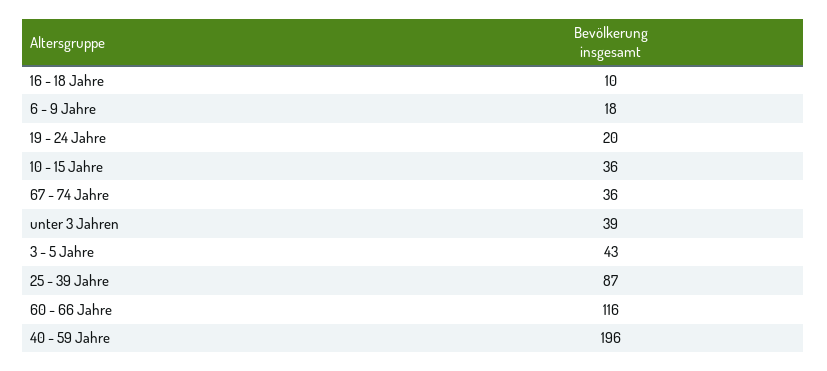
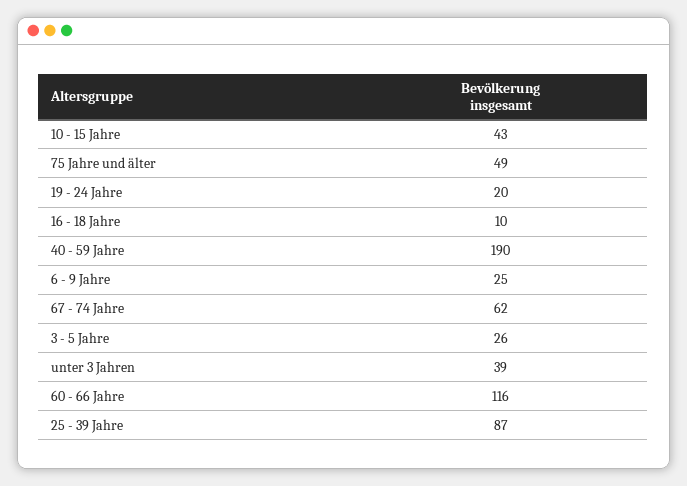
6 - 9 Jahre: 18 -> 25
10 - 15 Jahre: 36 -> 43
67 - 74 Jahre: 36 -> 62
3 - 5 Jahre: 43 -> 26
40 - 59 Jahre: 196 -> 190
75 Jahre und älter: none -> 49

